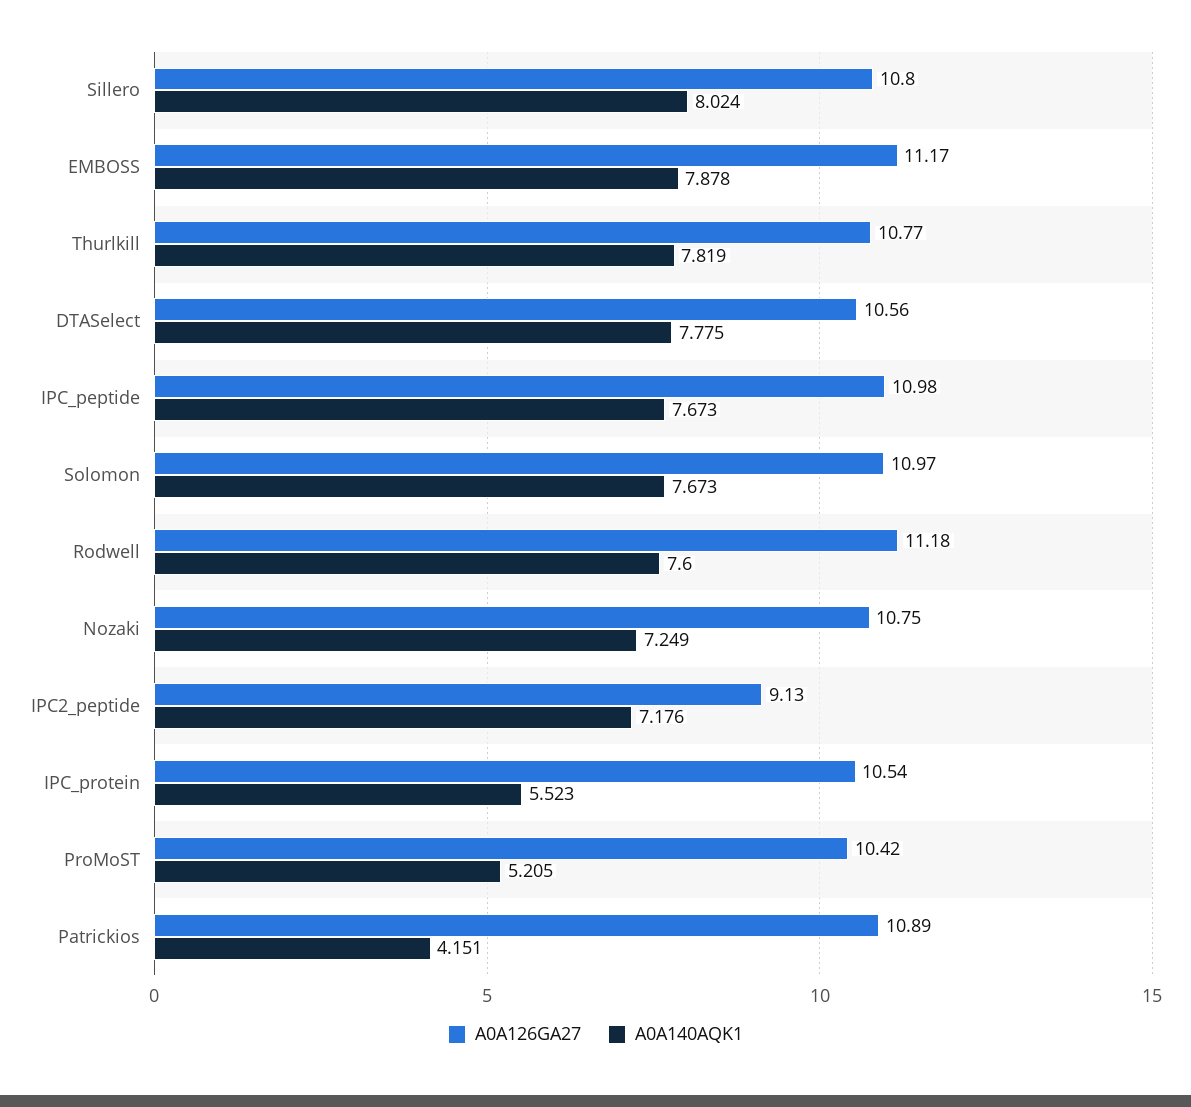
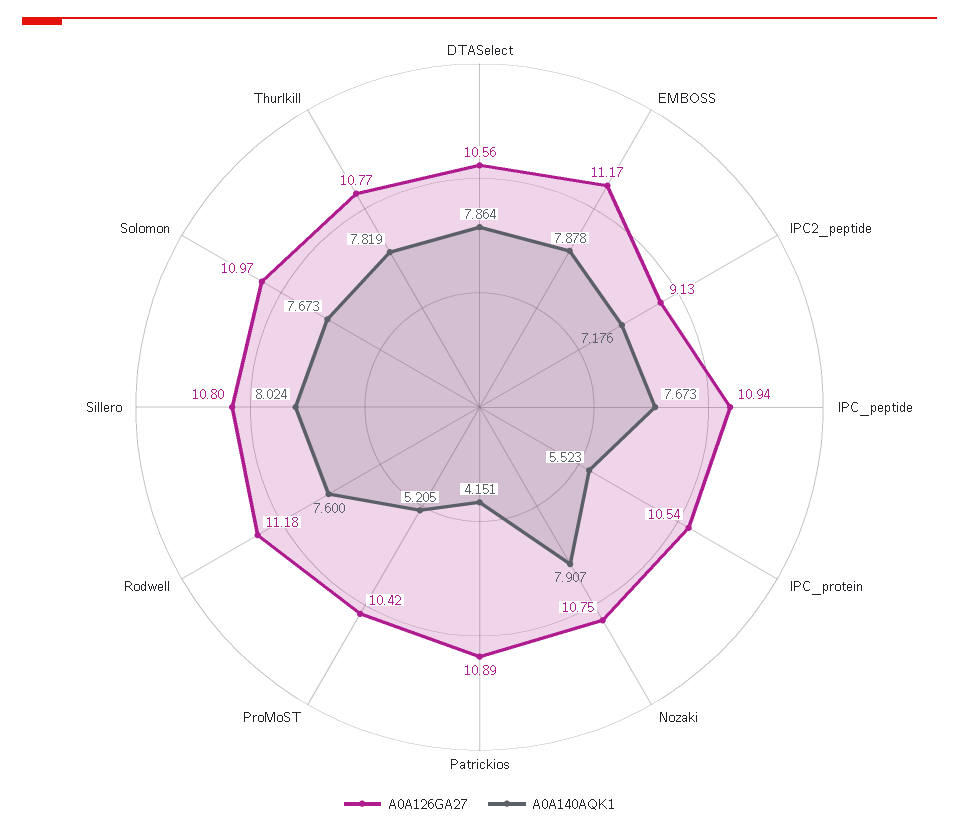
A0A140AQK1, DTASelect: 7.775 -> 7.864
A0A126GA27, IPC_peptide: 10.98 -> 10.94
A0A140AQK1, Nozaki: 7.249 -> 7.907

